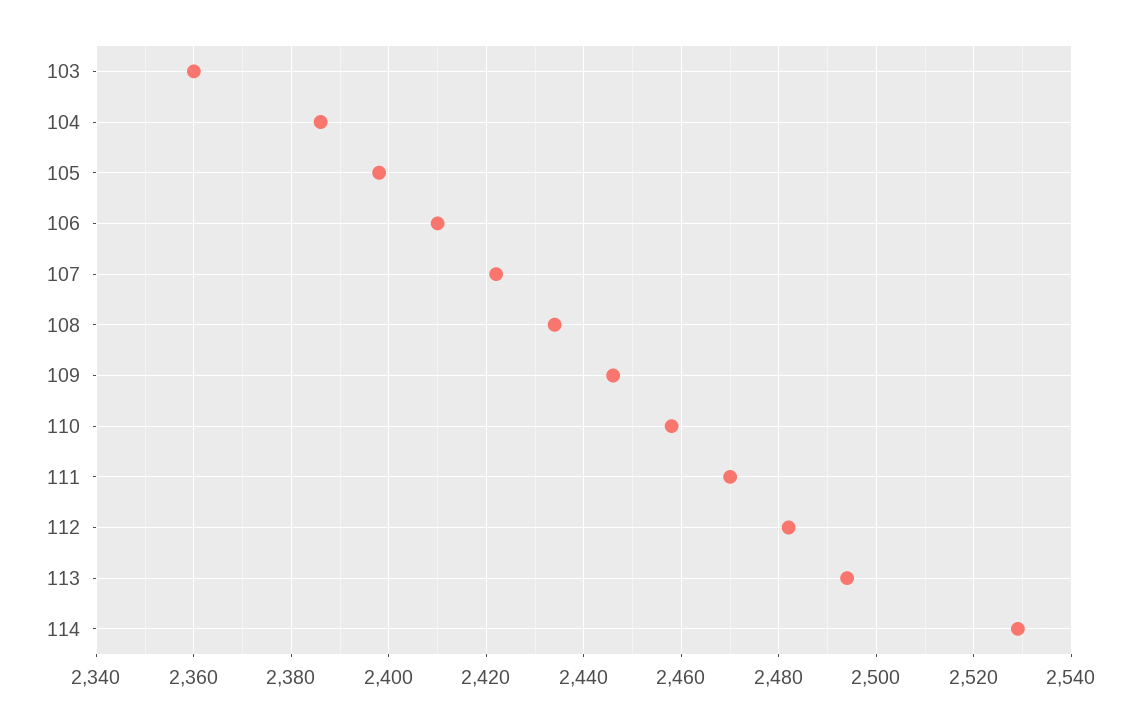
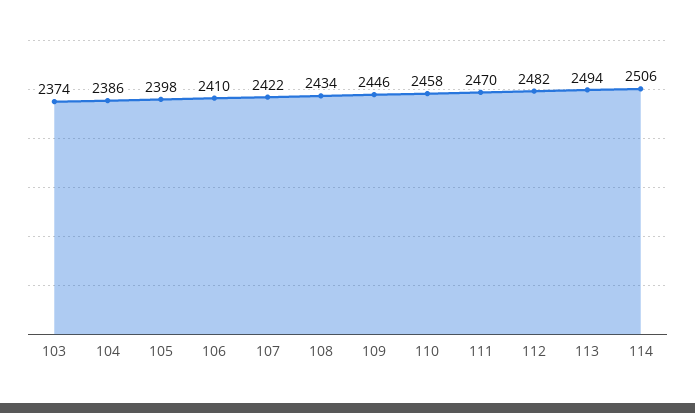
103: 2360 -> 2374
114: 2530 -> 2506

